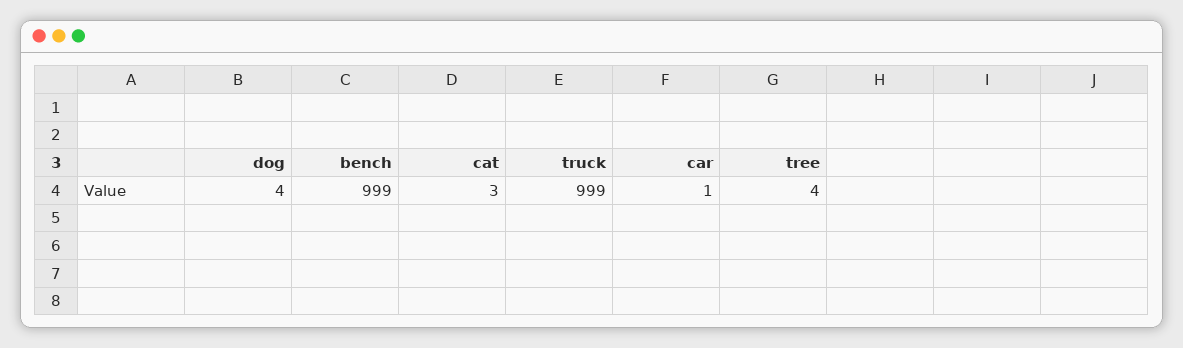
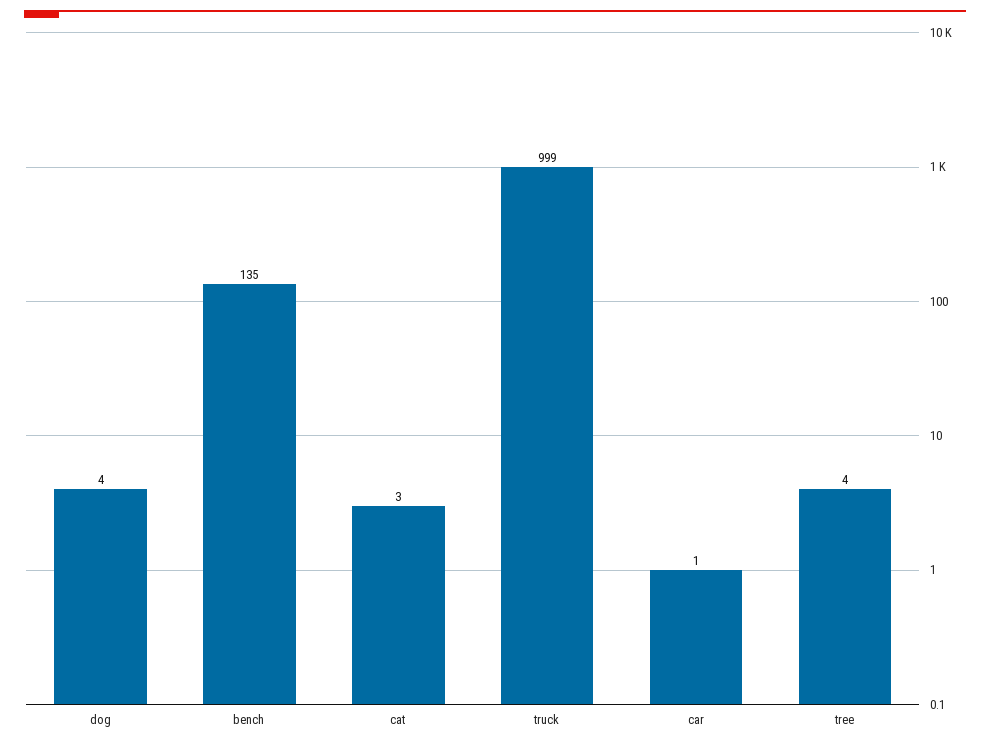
bench: 999 -> 135

